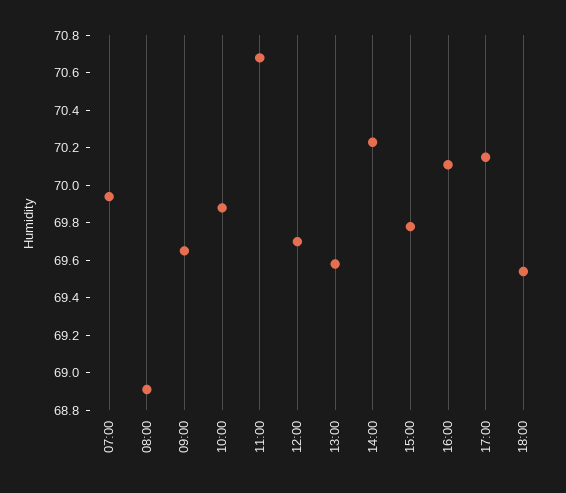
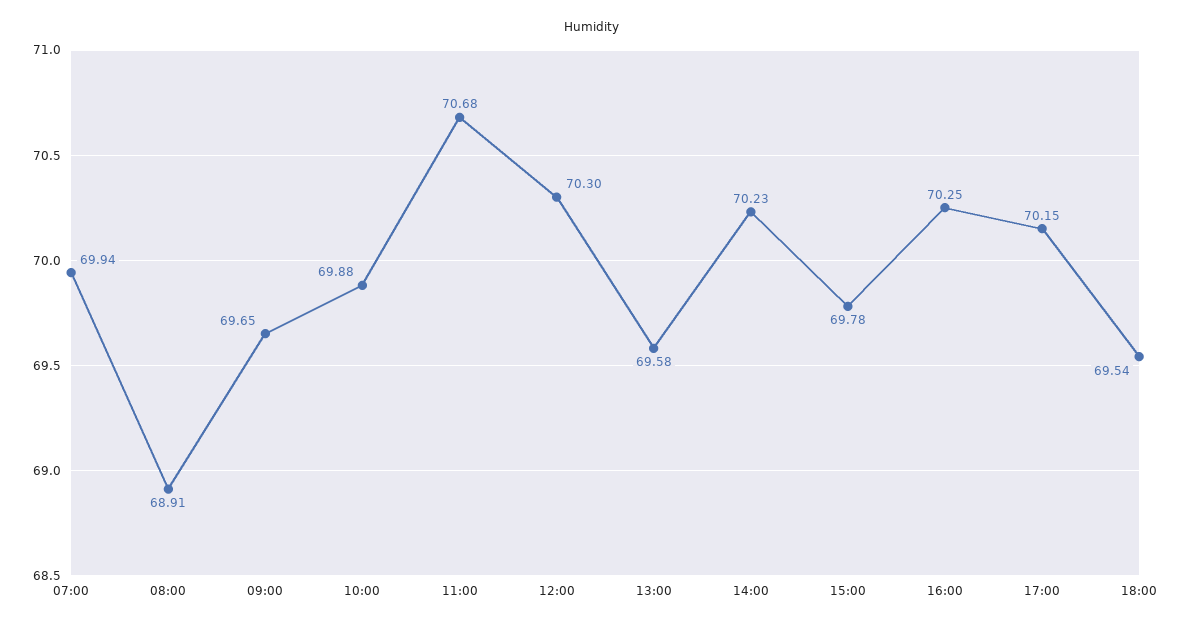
12:00: 69.7 -> 70.3
16:00: 70.1 -> 70.25

